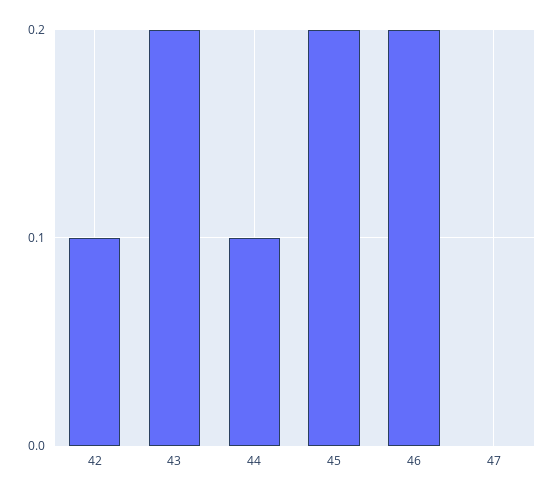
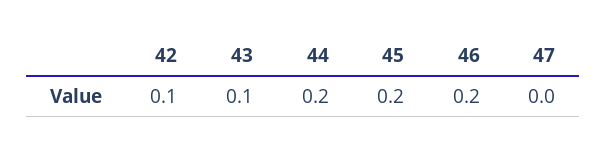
43: 0.2 -> 0.1
44: 0.1 -> 0.2

